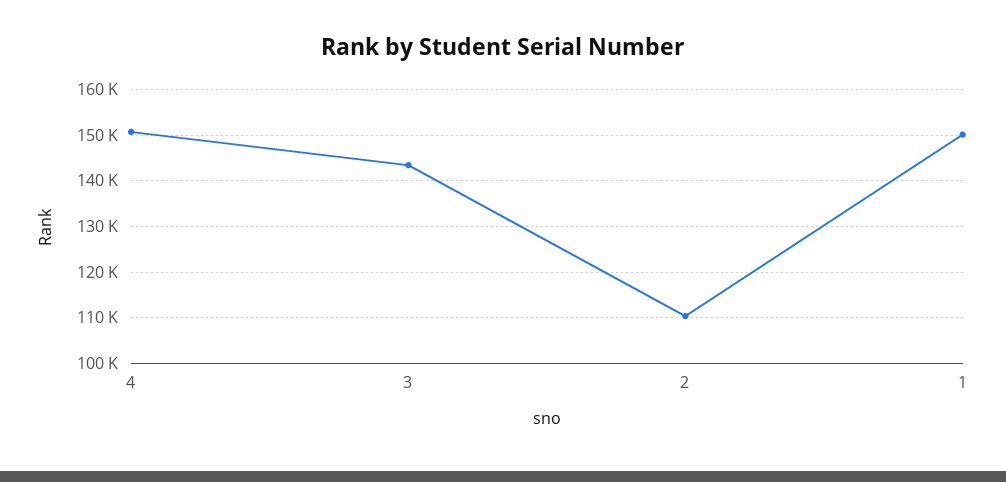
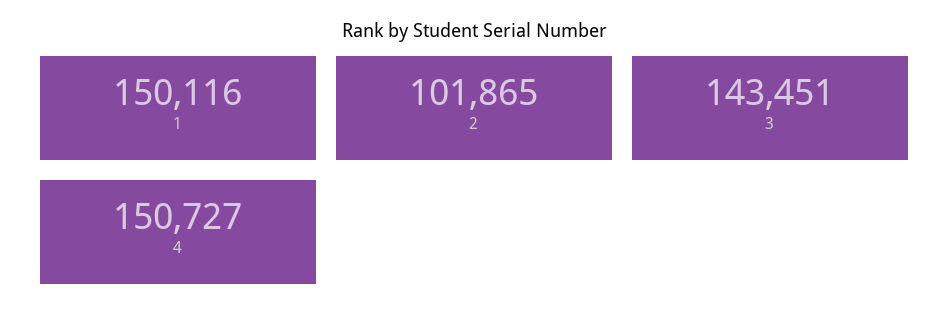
2: 110000 -> 101865

